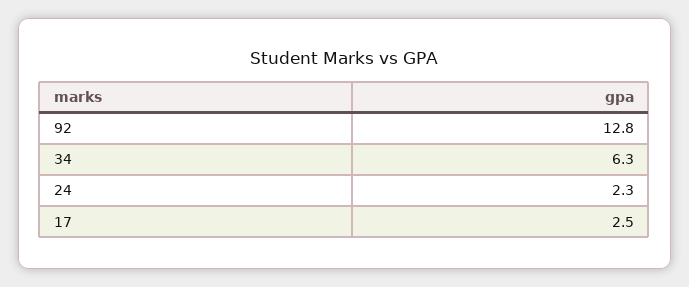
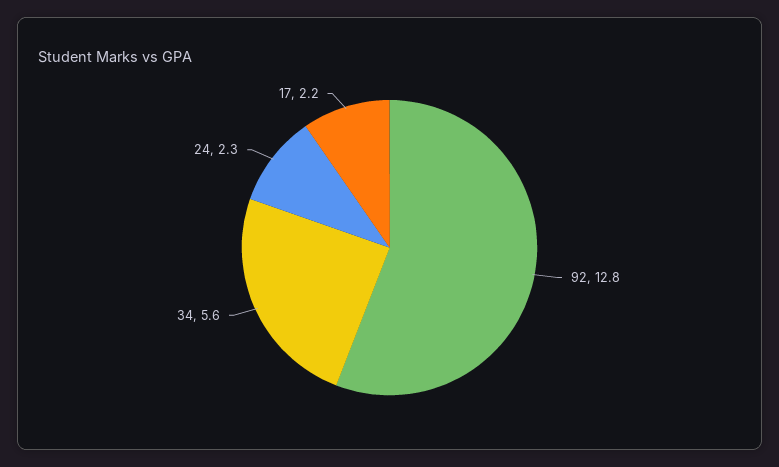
34: 6.3 -> 5.6
17: 2.5 -> 2.2

